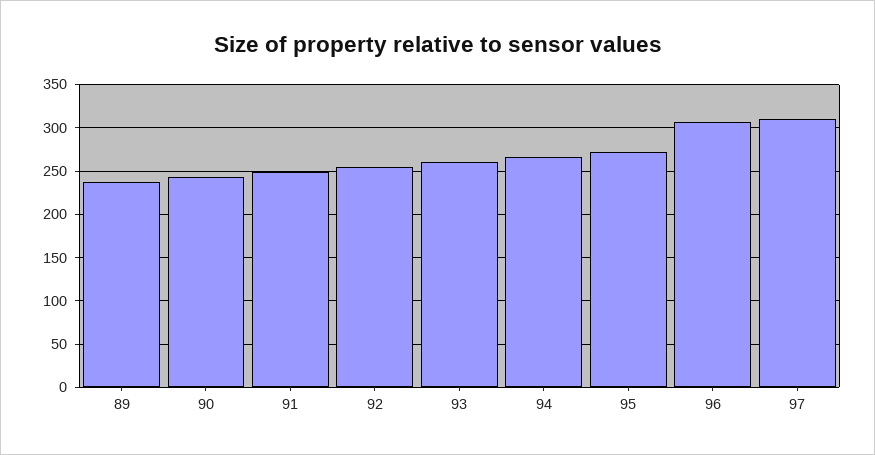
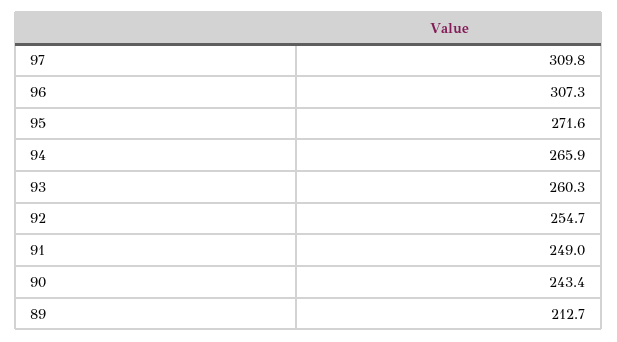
89: 240 -> 212.7

